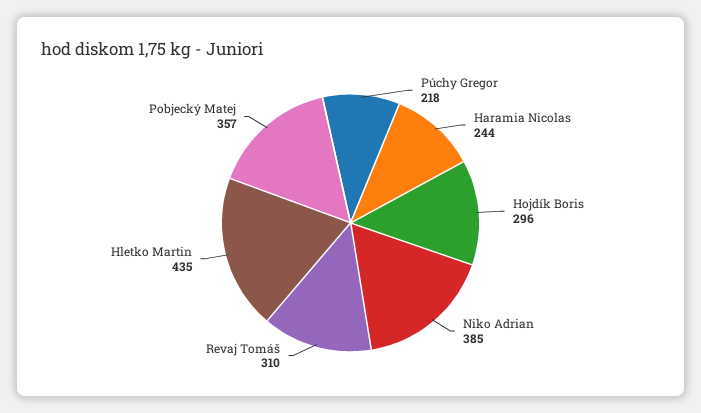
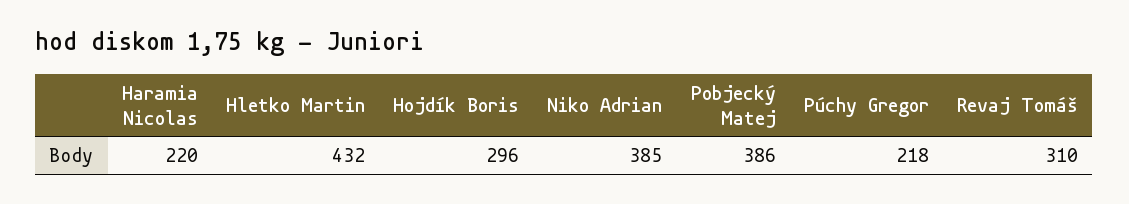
Haramia Nicolas: 244 -> 220
Hletko Martin: 435 -> 432
Pobjecký Matej: 357 -> 386

